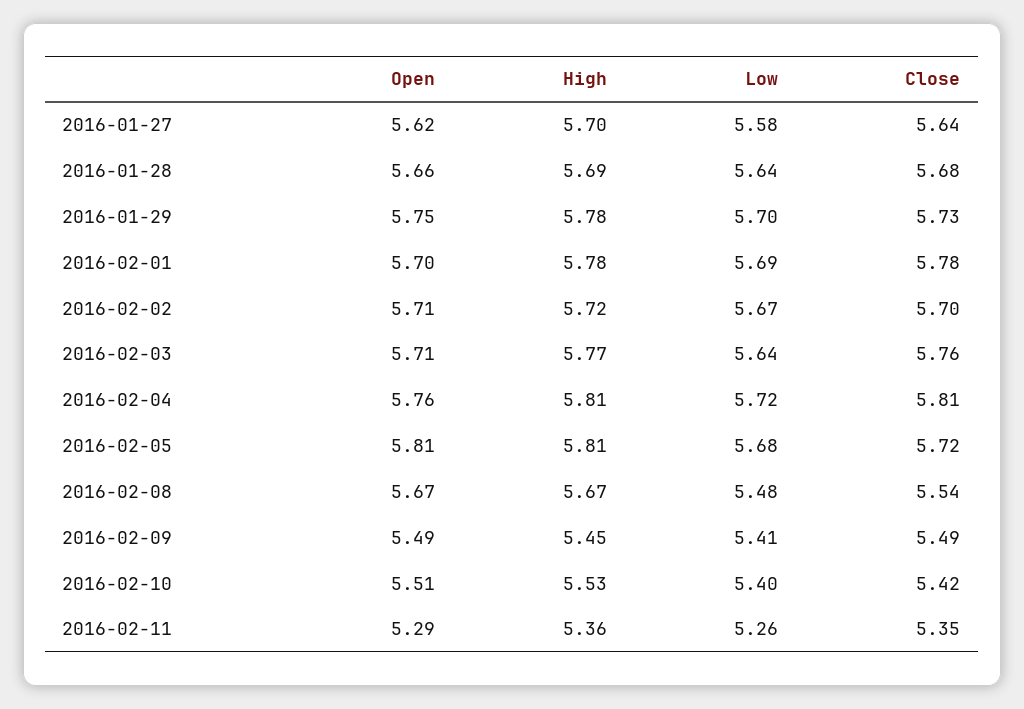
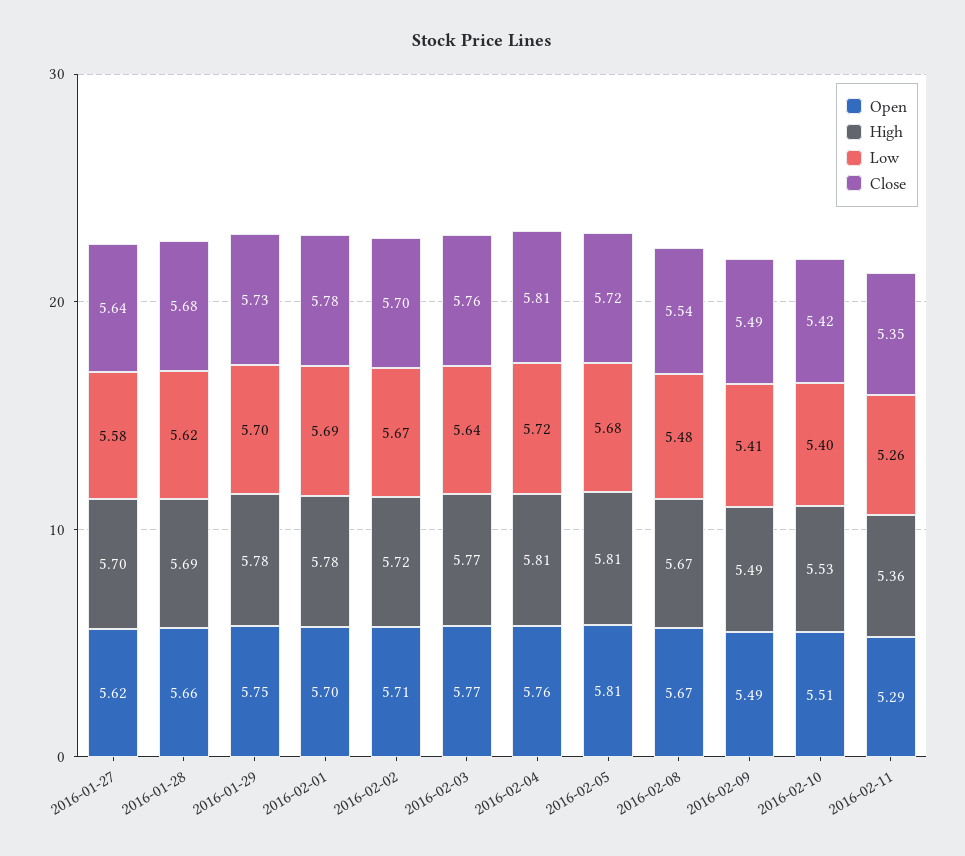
Low, 2016-01-28: 5.64 -> 5.62
Open, 2016-02-03: 5.71 -> 5.77
High, 2016-02-09: 5.45 -> 5.49

